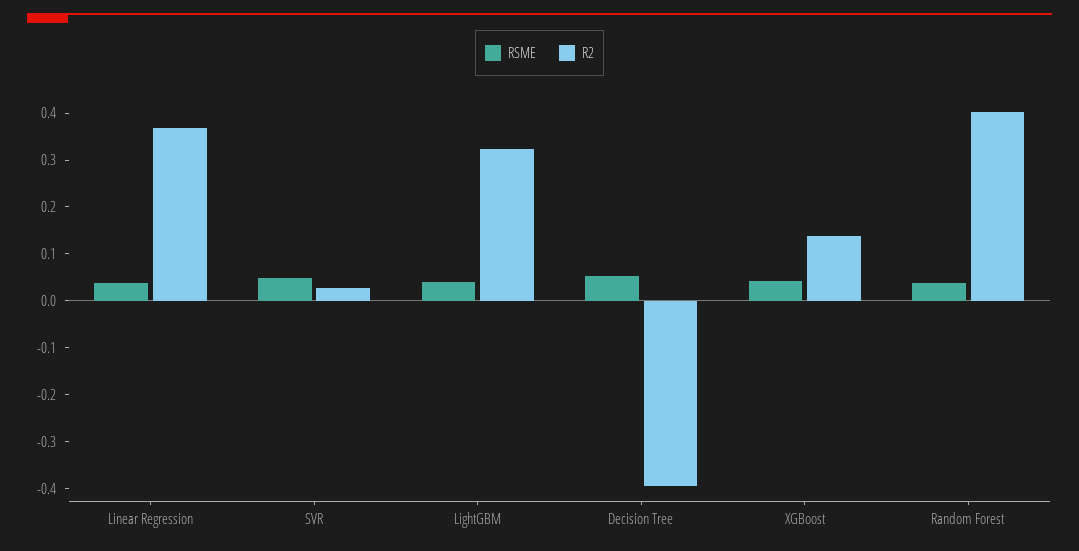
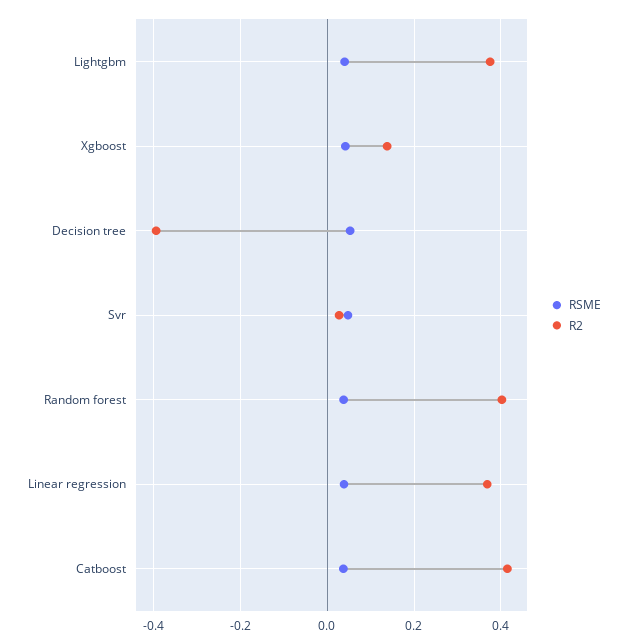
R2, LightGBM: 0.32 -> 0.38
RSME, Catboost: none -> 0.04
R2, Catboost: none -> 0.42

